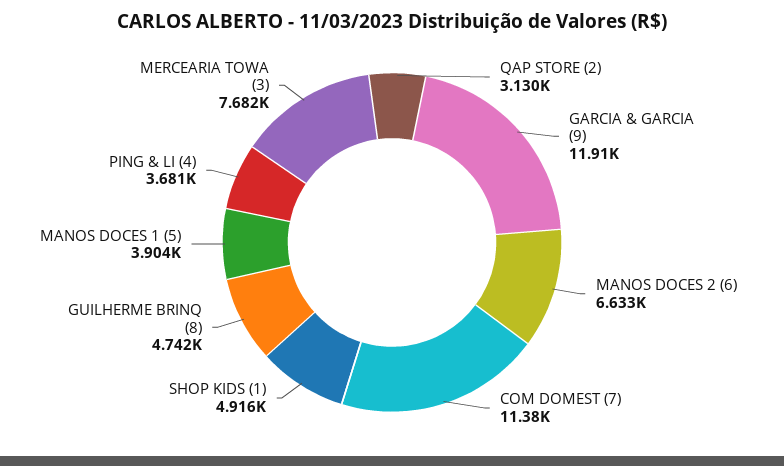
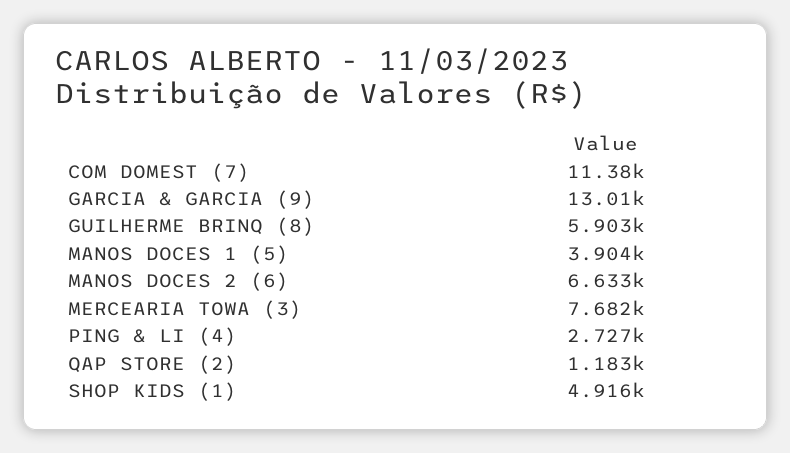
QAP STORE (2): 3130 -> 1183
GARCIA & GARCIA (9): 11910 -> 13010
GUILHERME BRINQ (8): 4742 -> 5903
PING & LI (4): 3681 -> 2727

